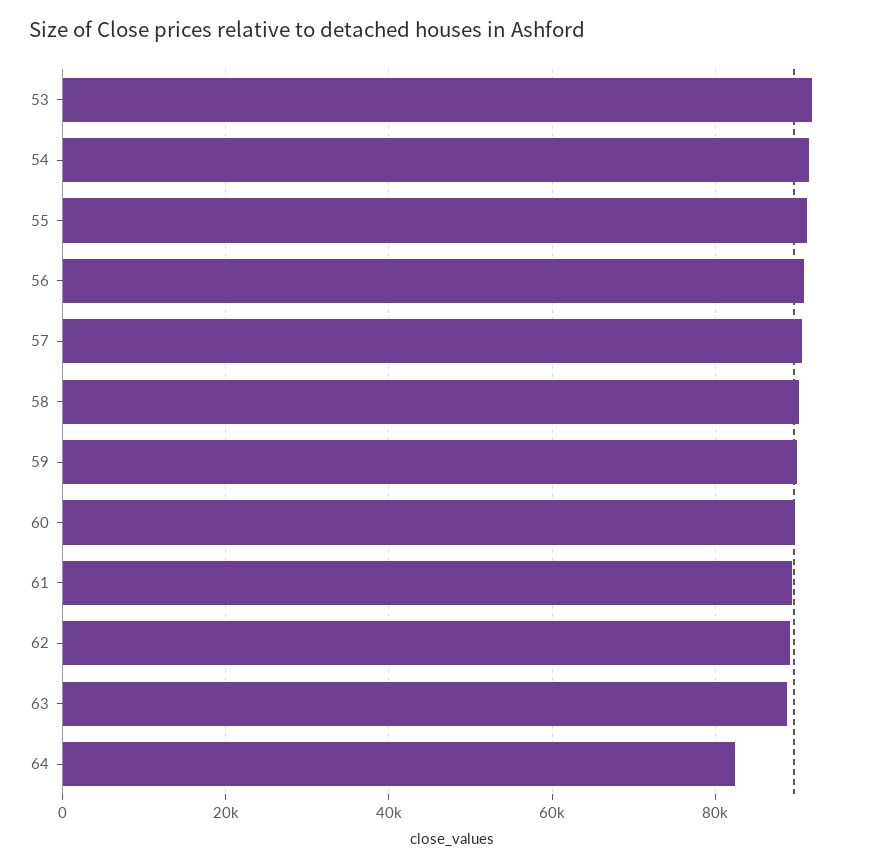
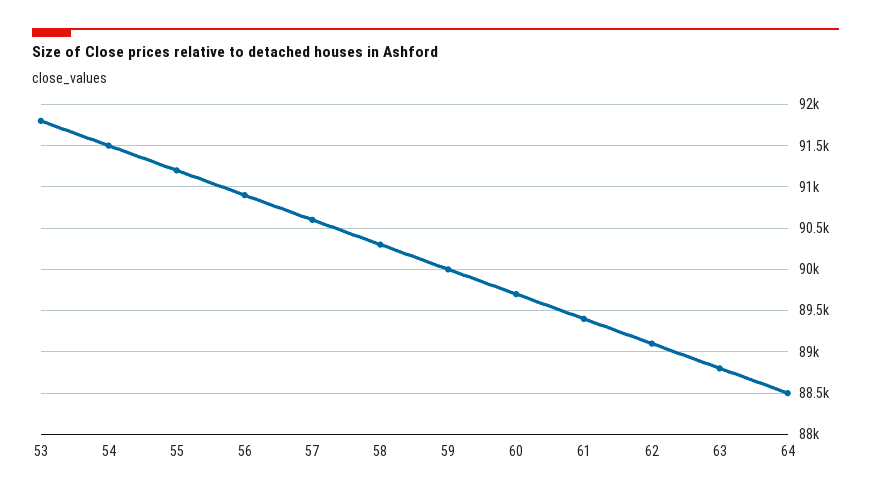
64: 82000 -> 88500

